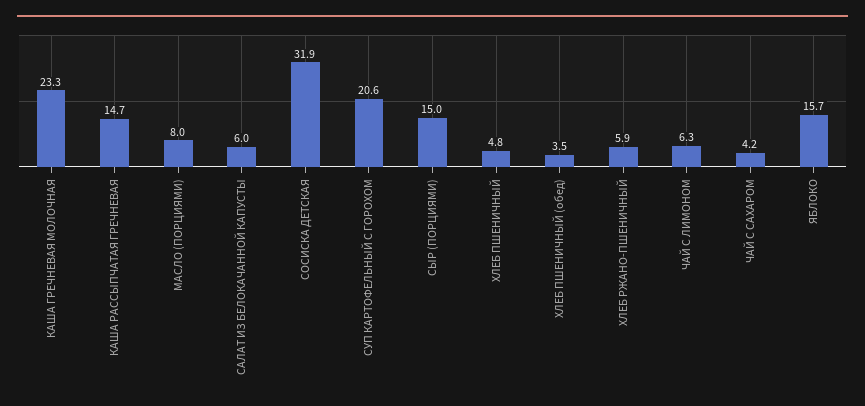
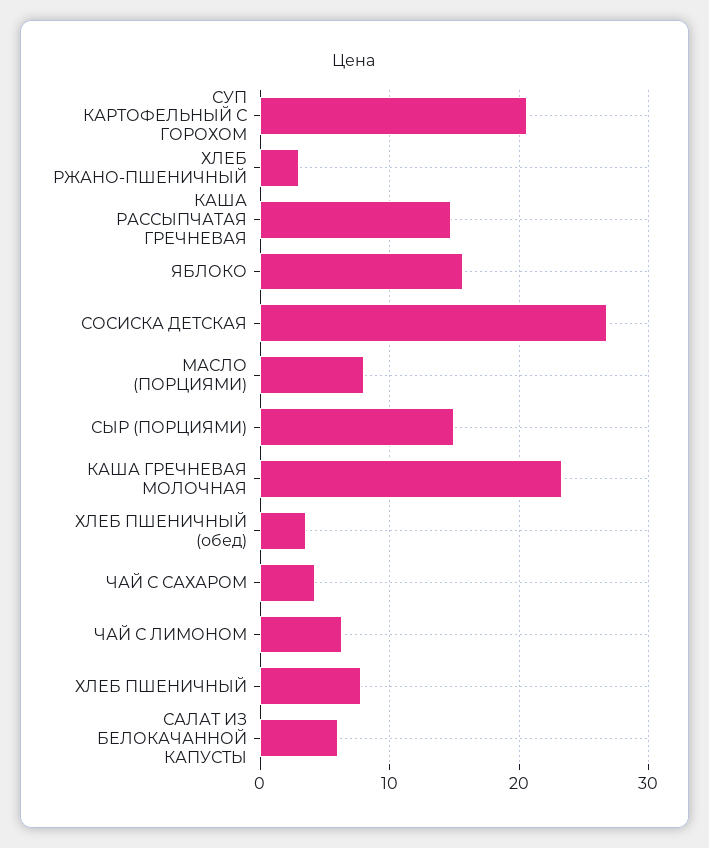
СОСИСКА ДЕТСКАЯ: 31.9 -> 27
ХЛЕБ ПШЕНИЧНЫЙ: 4.8 -> 8
ХЛЕБ РЖАНО-ПШЕНИЧНЫЙ: 5.9 -> 3

